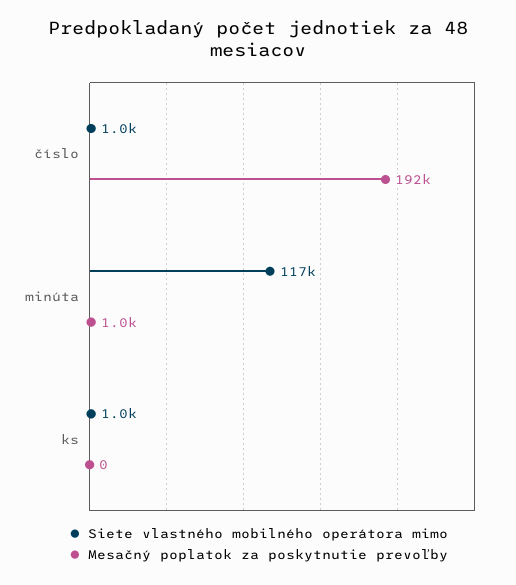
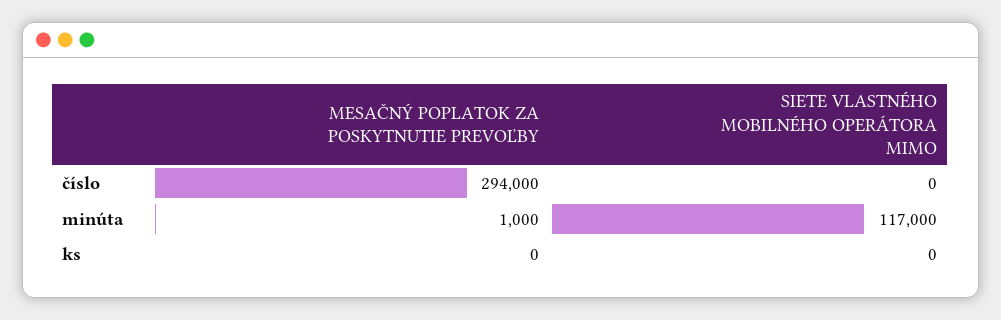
Siete vlastného mobilného operátora mimo, číslo: 1000 -> 0
Mesačný poplatok za poskytnutie prevoľby, číslo: 192000 -> 294000
Siete vlastného mobilného operátora mimo, ks: 1000 -> 0

